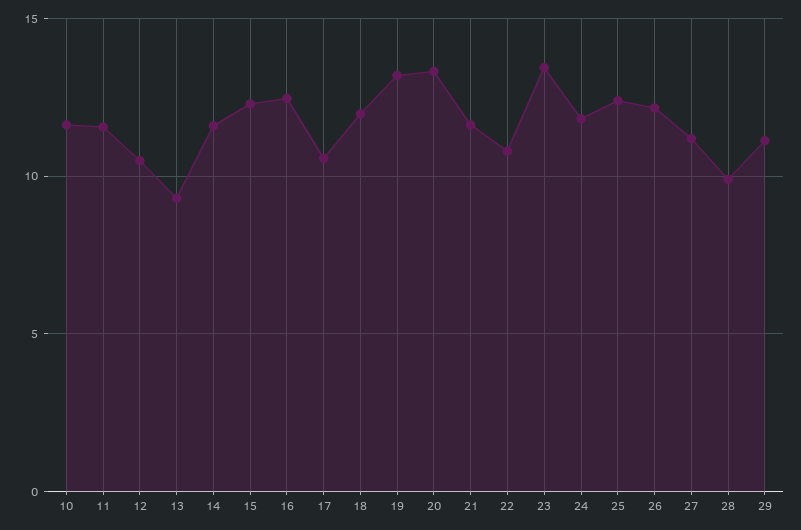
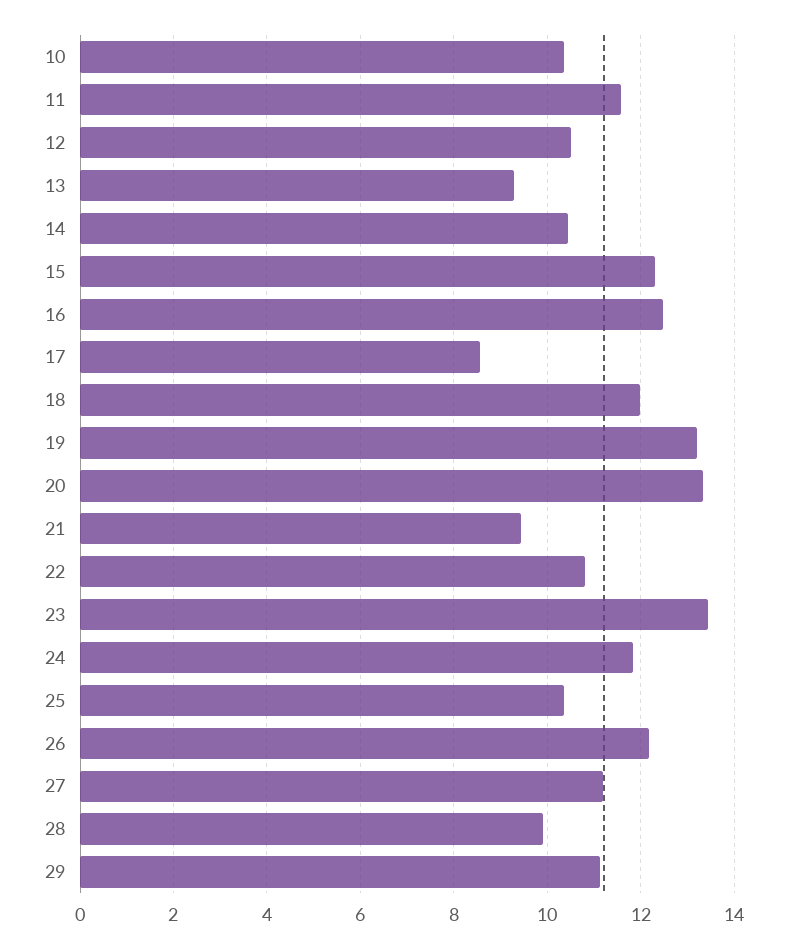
10: 11.5 -> 10.4
14: 11.5 -> 10.4
17: 10.5 -> 8.6
21: 11.5 -> 9.4
25: 12.5 -> 10.4

